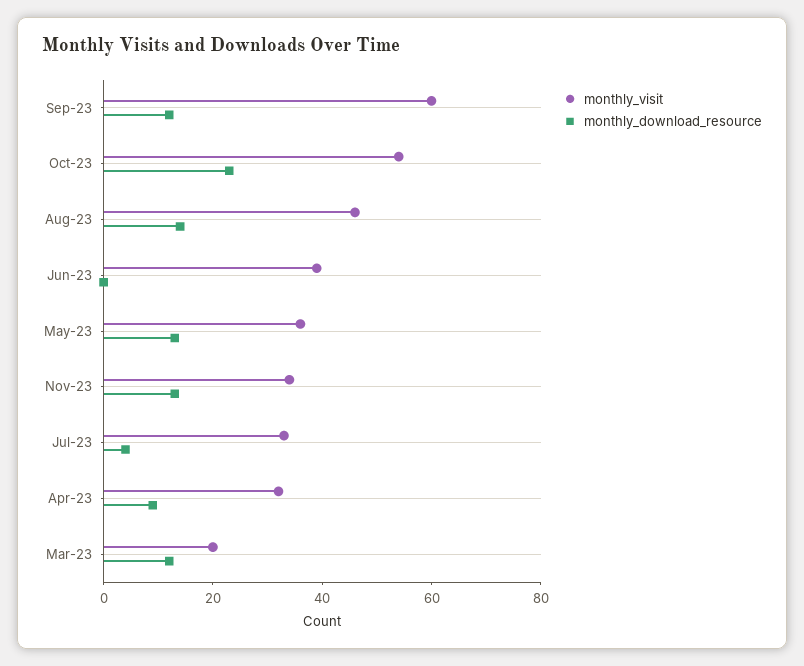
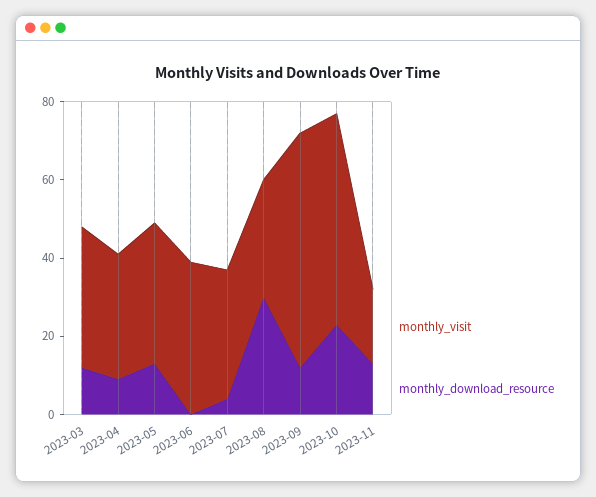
monthly_visit, Aug-23: 45 -> 30
monthly_download_resource, Aug-23: 15 -> 30
monthly_visit, Nov-23: 35 -> 20
monthly_visit, Mar-23: 20 -> 35

